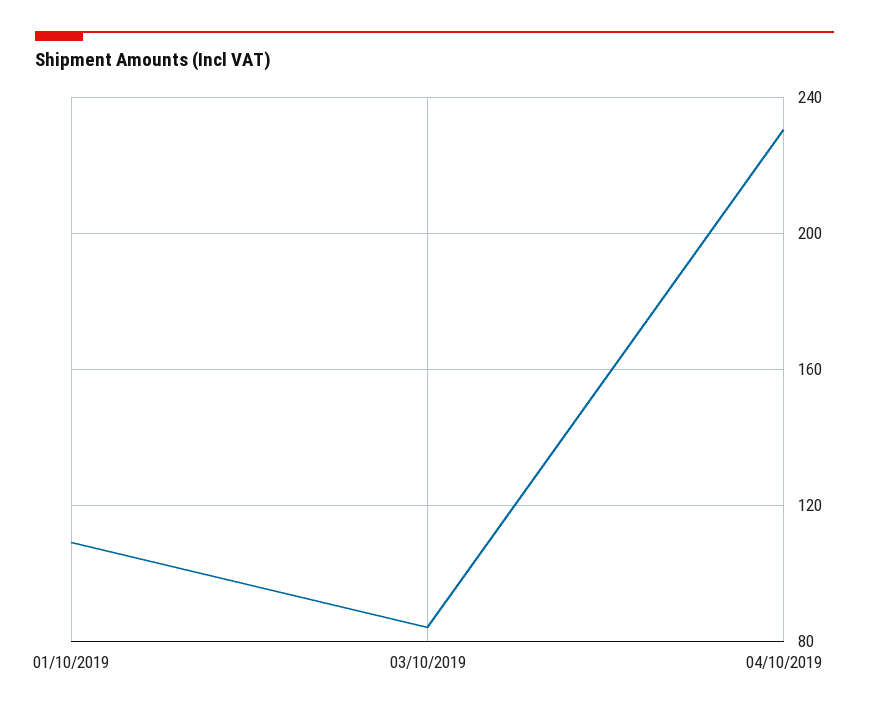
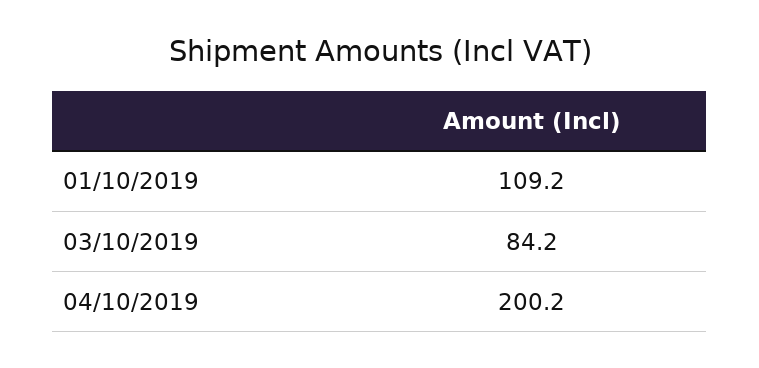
04/10/2019: 230 -> 200.2

